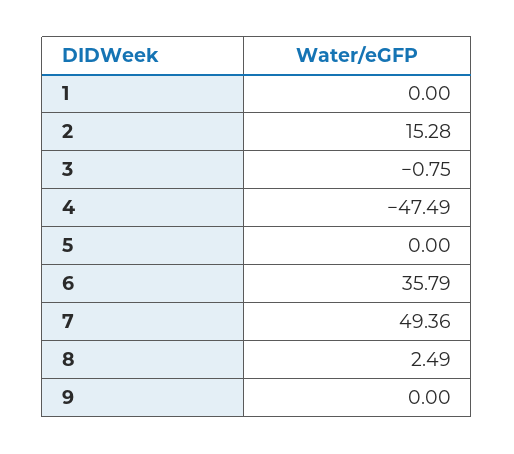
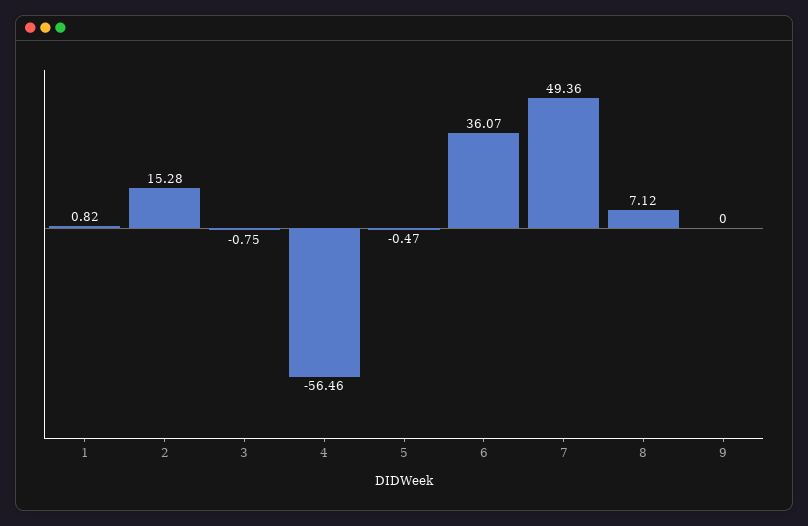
1: 0 -> 0.82
4: -47.49 -> -56.46
5: 0 -> -0.47
6: 35.79 -> 36.07
8: 2.49 -> 7.12

